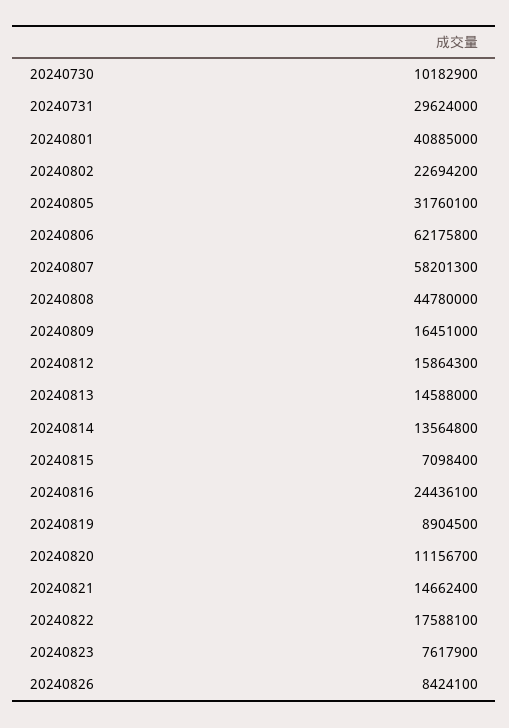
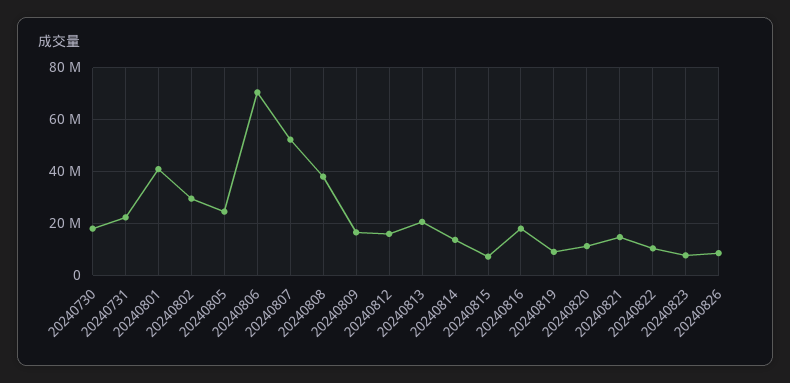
20240730: 10182900 -> 17500000
20240731: 29624000 -> 22500000
20240802: 22694200 -> 30000000
20240805: 31760100 -> 25000000
20240806: 62175800 -> 70000000
20240807: 58201300 -> 52500000
20240808: 44780000 -> 37500000
20240813: 14588000 -> 20000000
20240816: 24436100 -> 17500000
20240822: 17588100 -> 10000000

